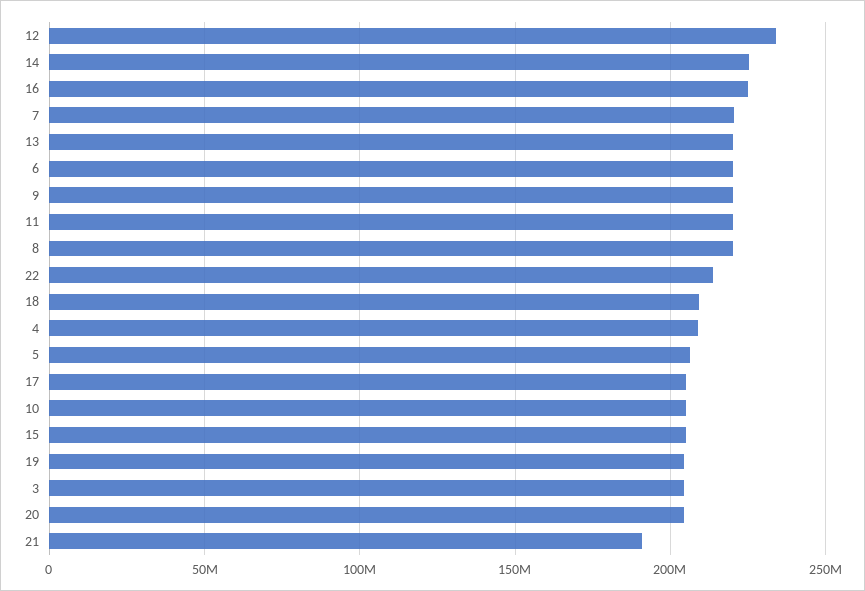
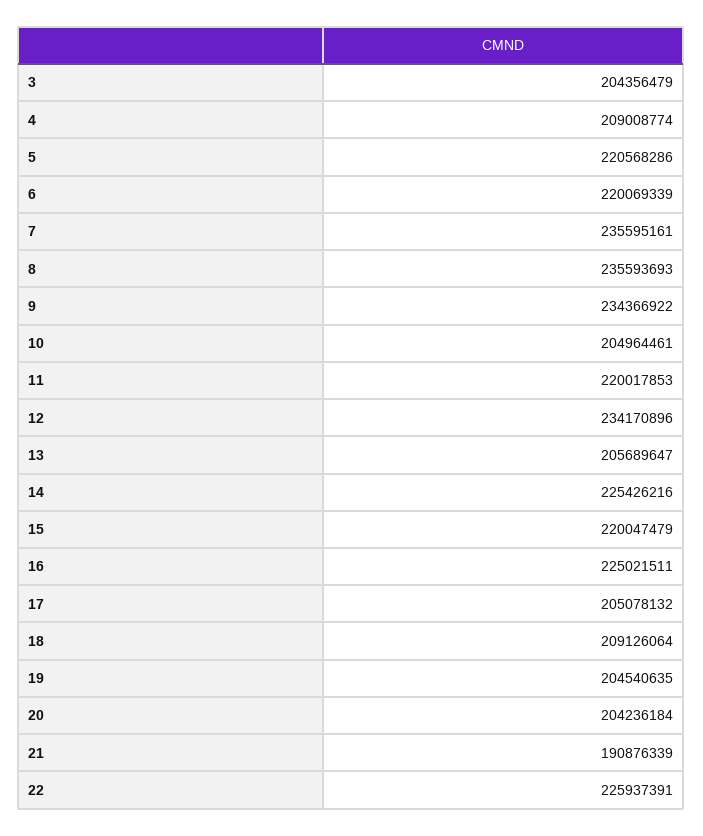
7: 220000000 -> 235595161
13: 220000000 -> 205689647
9: 220000000 -> 234366922
8: 220000000 -> 235593693
22: 215000000 -> 225937391
5: 205000000 -> 220568286
15: 205000000 -> 220047479

